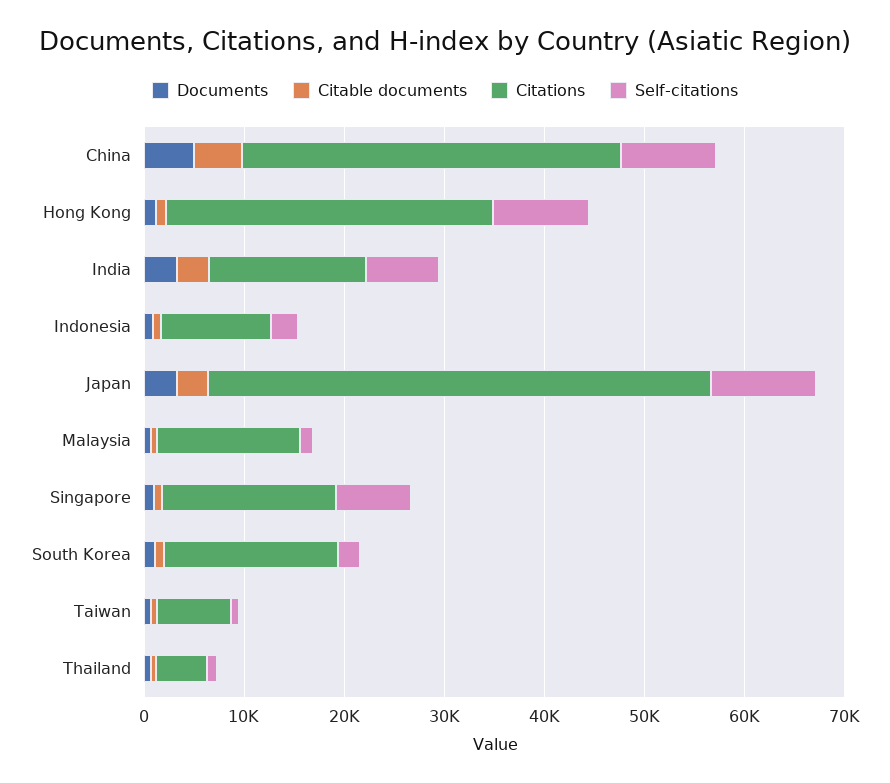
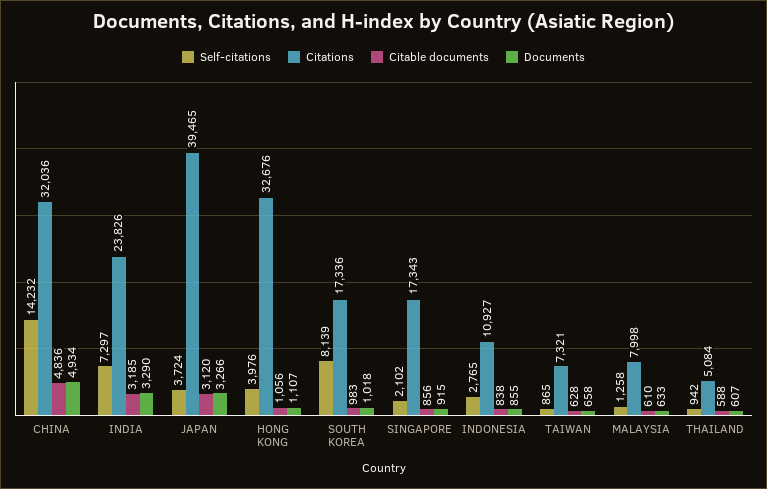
Citations, China: 38000 -> 32036
Self-citations, China: 10000 -> 14232
Self-citations, Hong Kong: 10000 -> 3976
Citations, India: 16000 -> 23826
Citations, Japan: 50000 -> 39465
Self-citations, Japan: 10000 -> 3724
Citations, Malaysia: 14000 -> 7998
Self-citations, Singapore: 8000 -> 2102
Self-citations, South Korea: 2000 -> 8139

